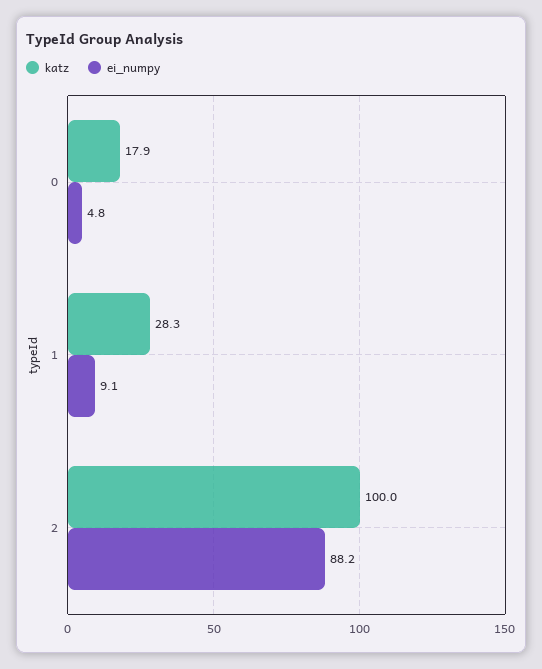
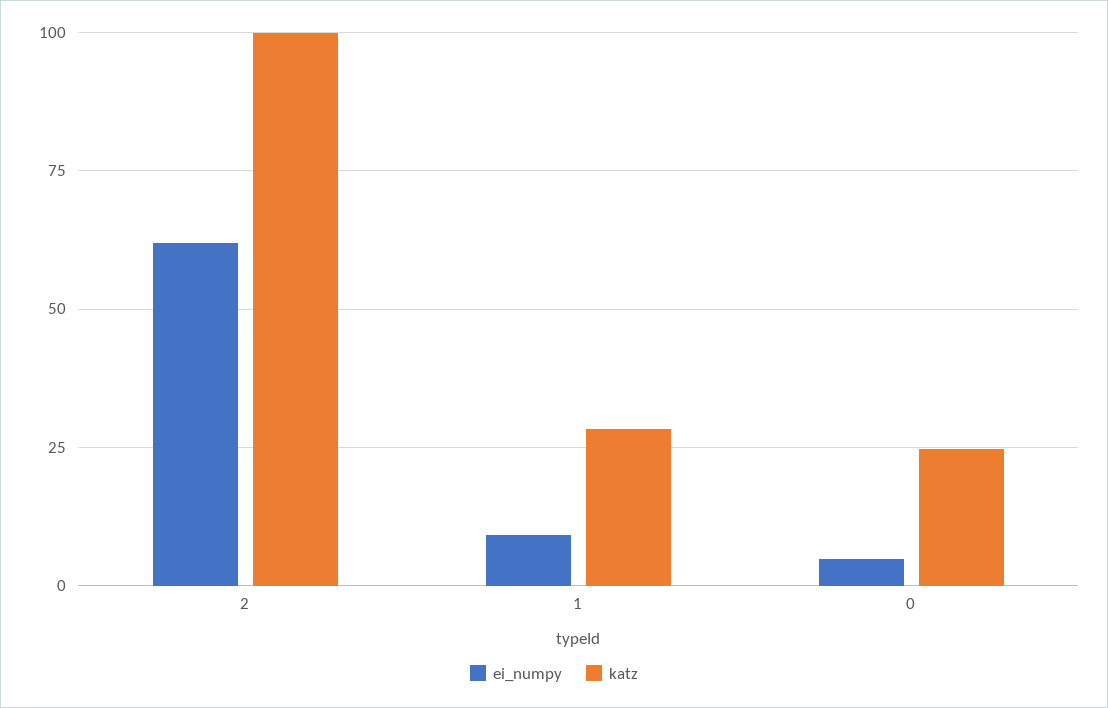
katz, 0: 17.9 -> 25
ei_numpy, 2: 88.2 -> 62.5

